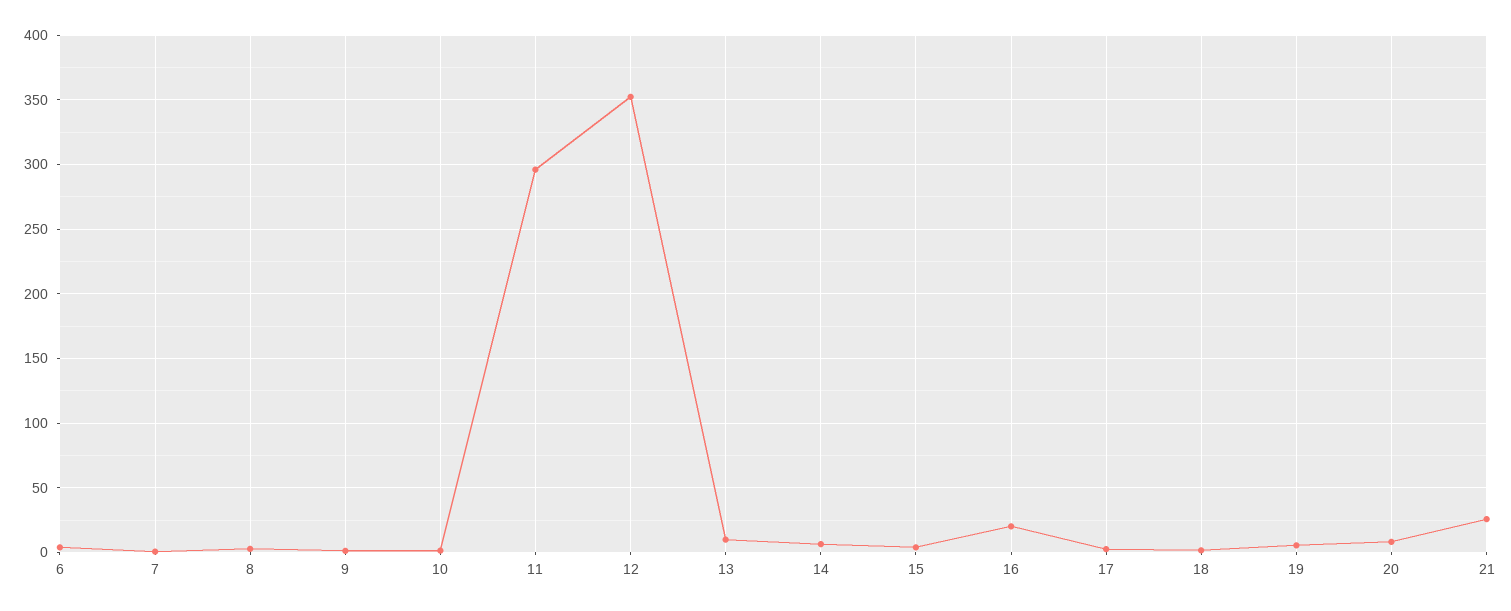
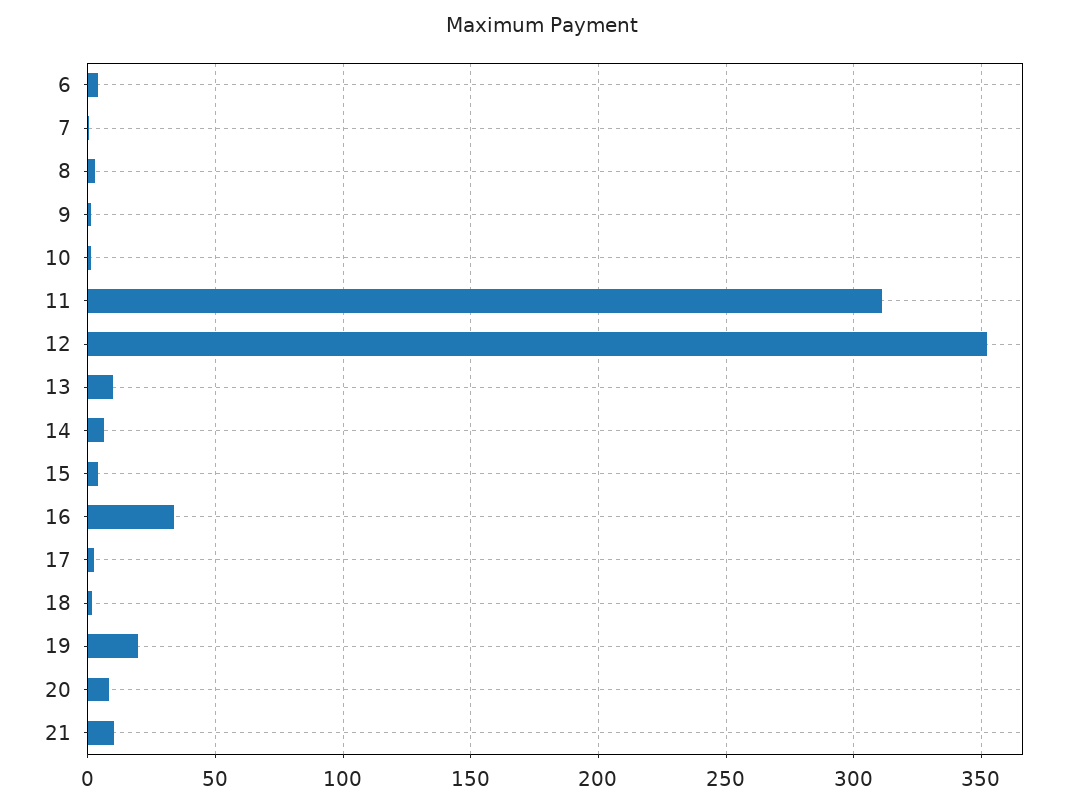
11: 295 -> 310
16: 20 -> 35
19: 5 -> 20
21: 25 -> 10

